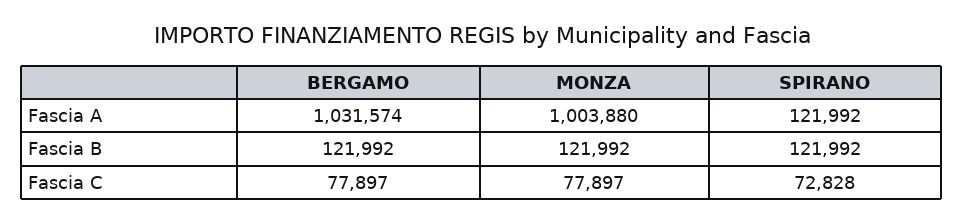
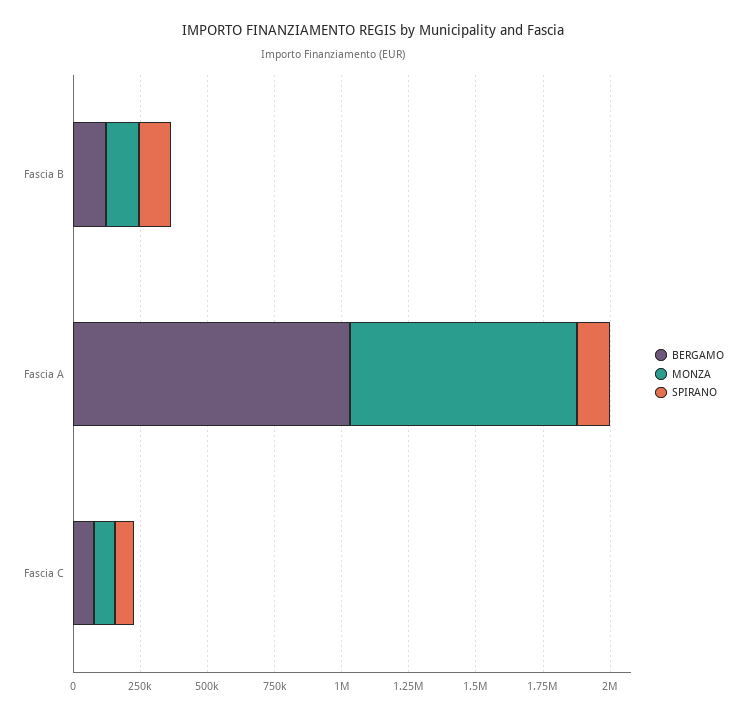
MONZA, Fascia A: 1003880 -> 850000

